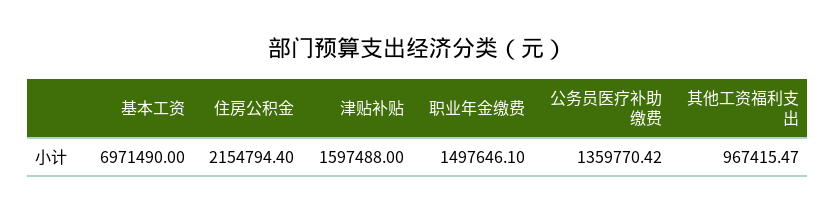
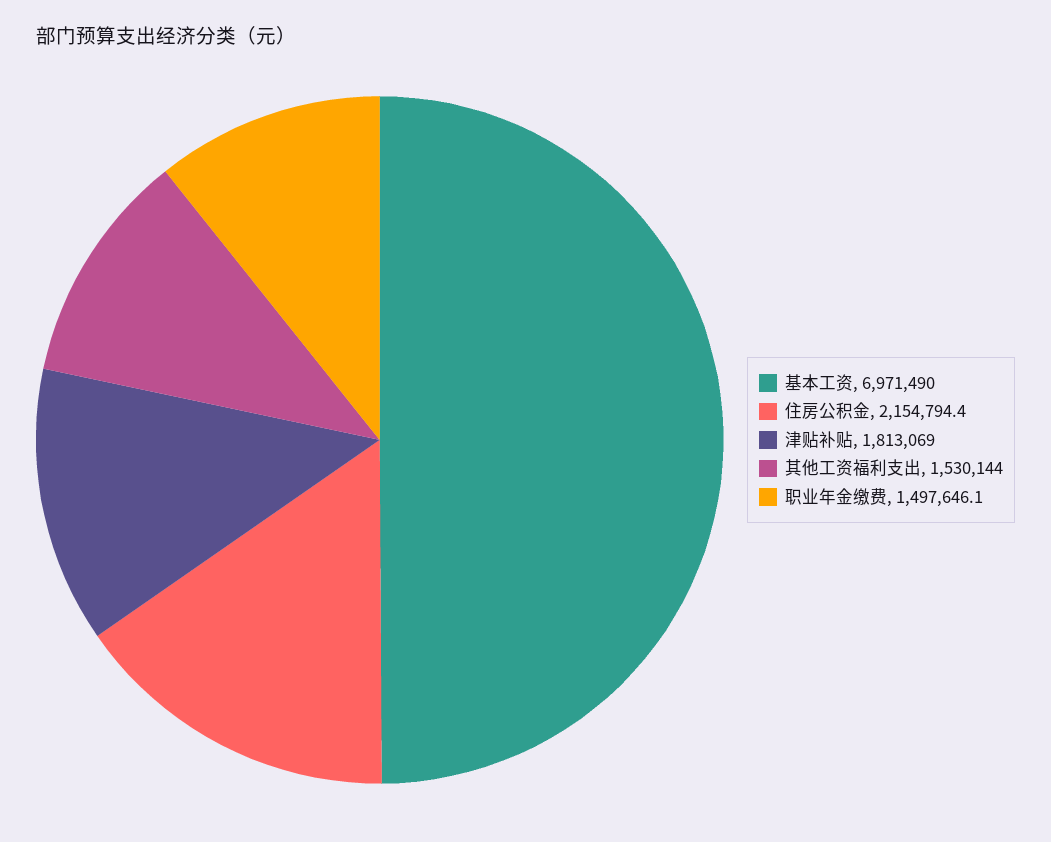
津贴补贴: 1597488 -> 1813069
公务员医疗补助缴费: 1359770.42 -> none
其他工资福利支出: 967415.47 -> 1530144

